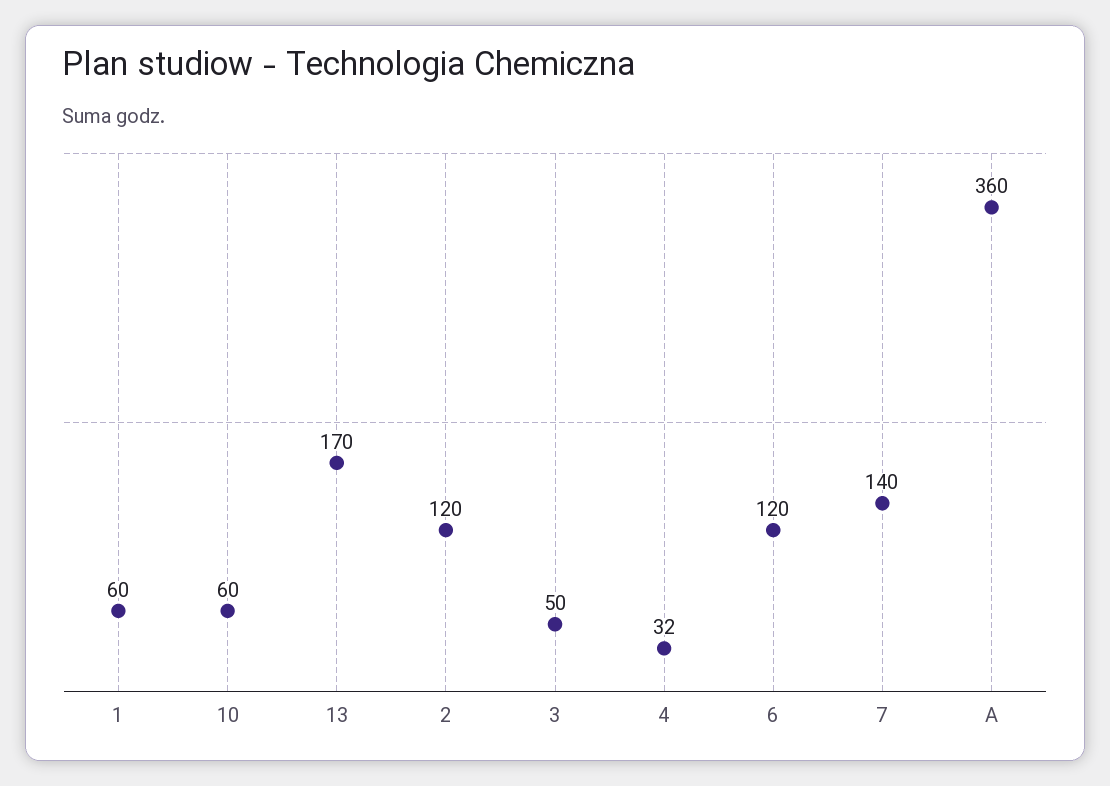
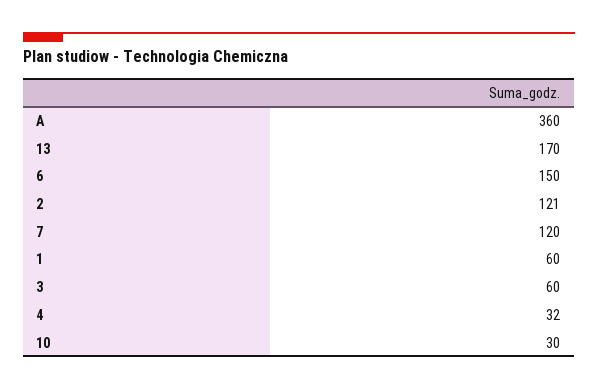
10: 60 -> 30
2: 120 -> 121
3: 50 -> 60
6: 120 -> 150
7: 140 -> 120

